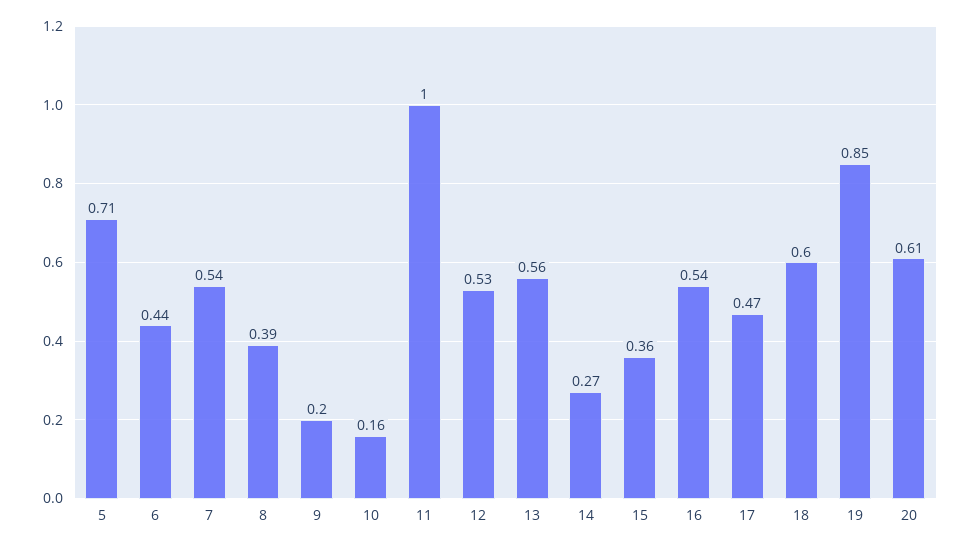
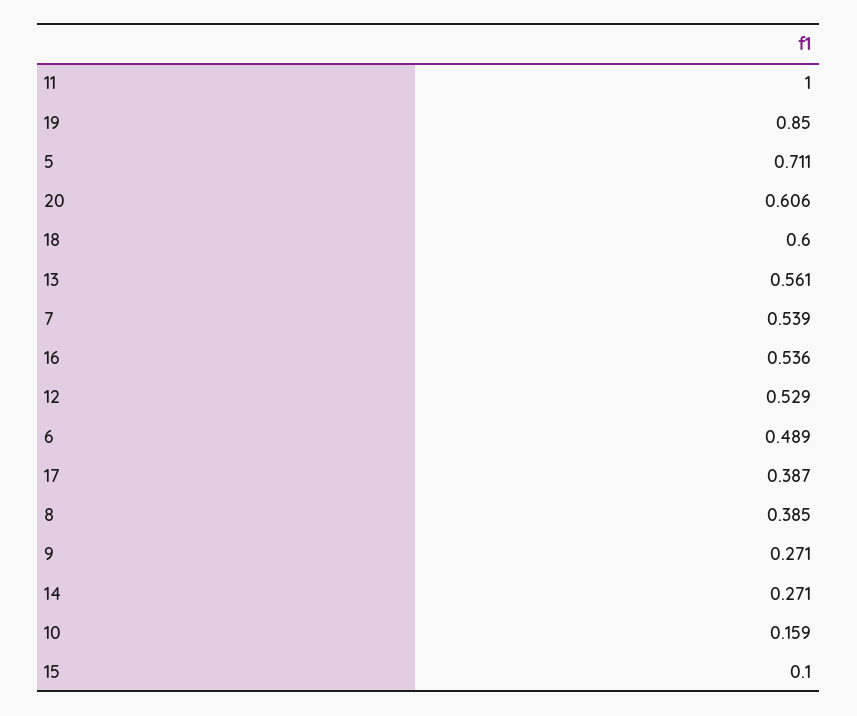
6: 0.44 -> 0.489
9: 0.2 -> 0.271
15: 0.36 -> 0.1
17: 0.47 -> 0.387

